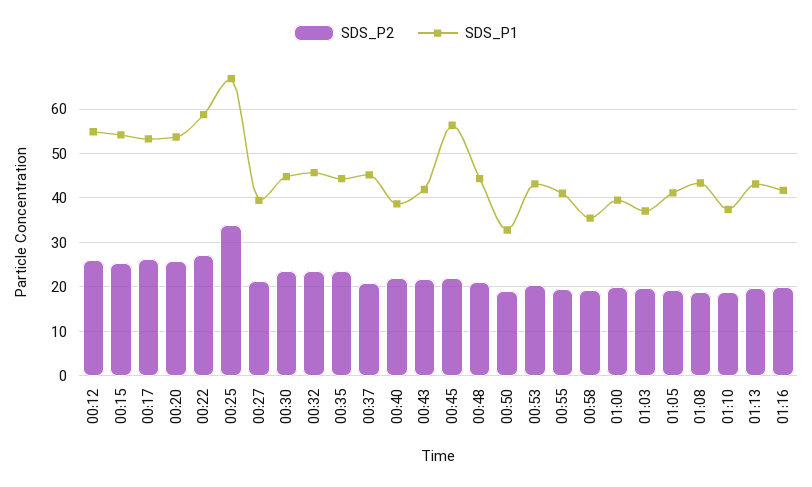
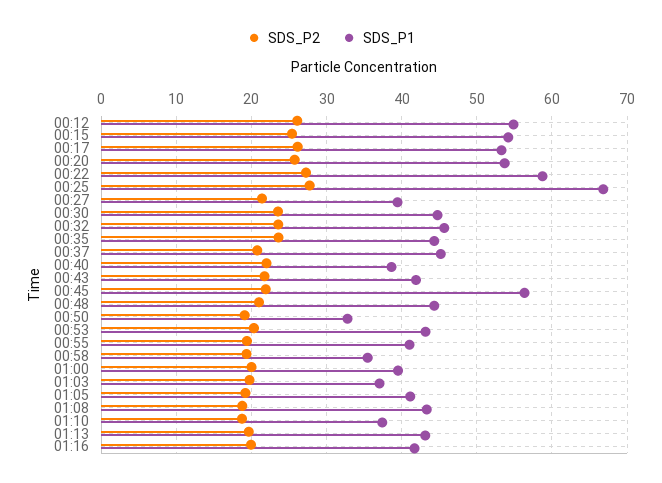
SDS_P2, 00:25: 34 -> 28

